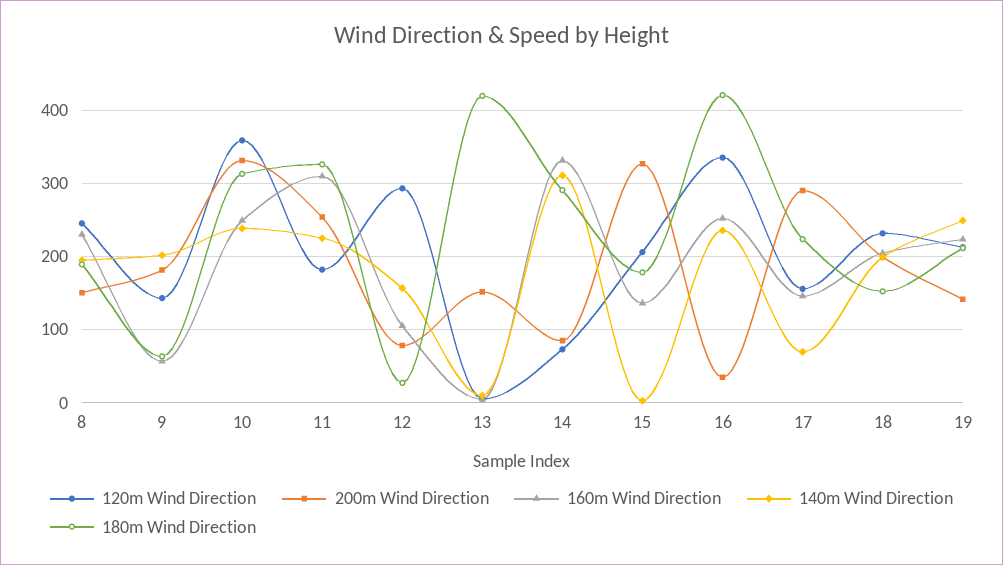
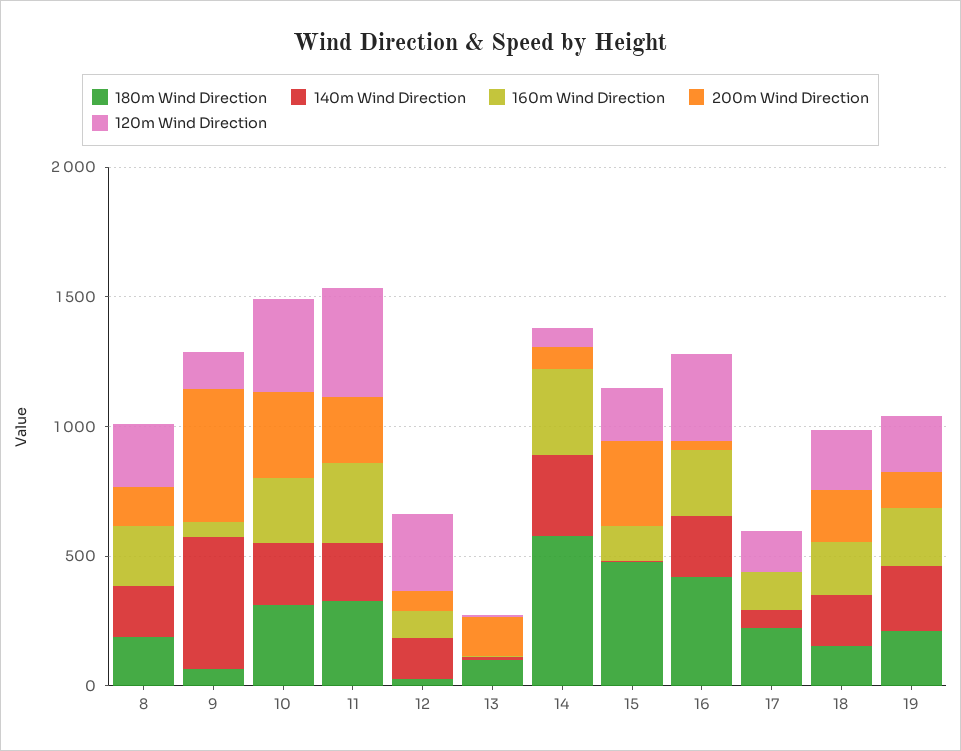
200m Wind Direction, 9: 180 -> 500
140m Wind Direction, 9: 200 -> 500
120m Wind Direction, 11: 180 -> 400
180m Wind Direction, 13: 420 -> 100
180m Wind Direction, 14: 290 -> 600
180m Wind Direction, 15: 180 -> 500
200m Wind Direction, 17: 290 -> 0

